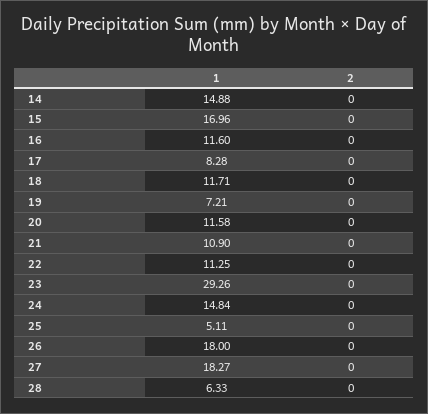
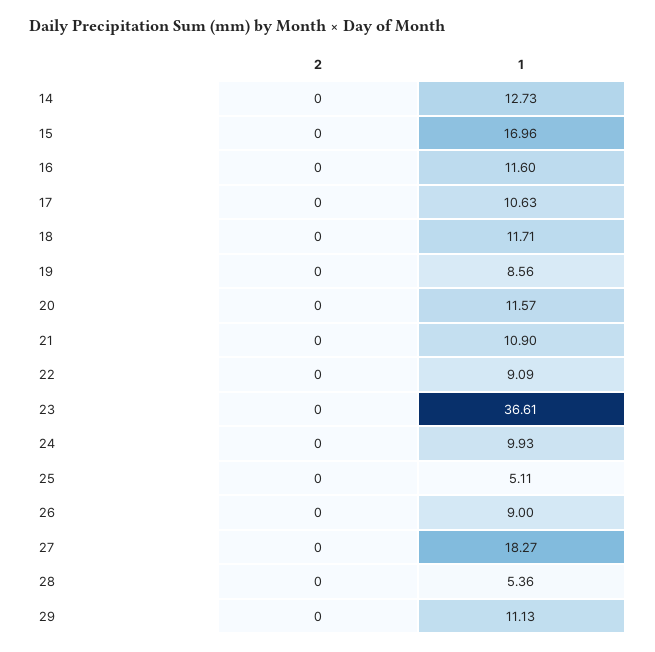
1, 14: 14.88 -> 12.73
1, 17: 8.28 -> 10.63
1, 19: 7.21 -> 8.56
1, 20: 11.58 -> 11.57
1, 22: 11.25 -> 9.09
1, 23: 29.26 -> 36.61
1, 24: 14.84 -> 9.93
1, 26: 18 -> 9
1, 28: 6.33 -> 5.36
2, 29: none -> 0
1, 29: none -> 11.13

